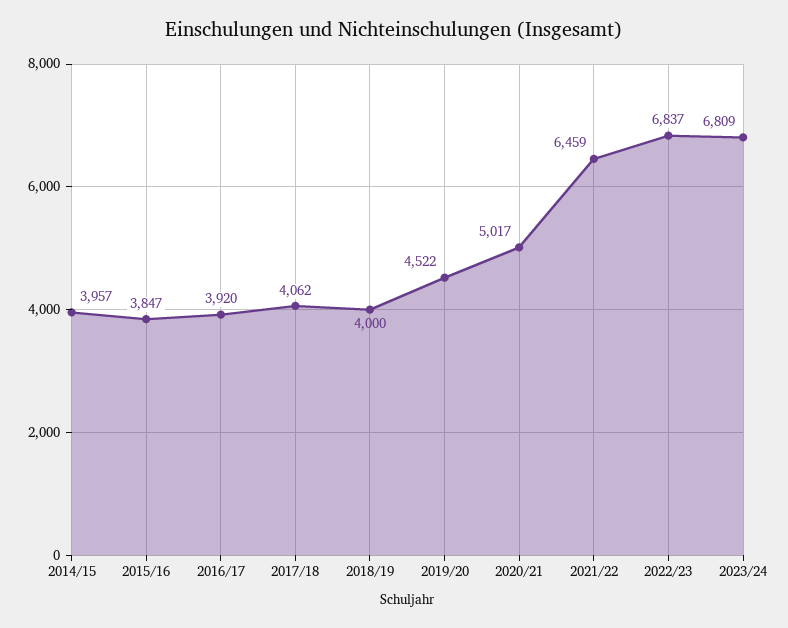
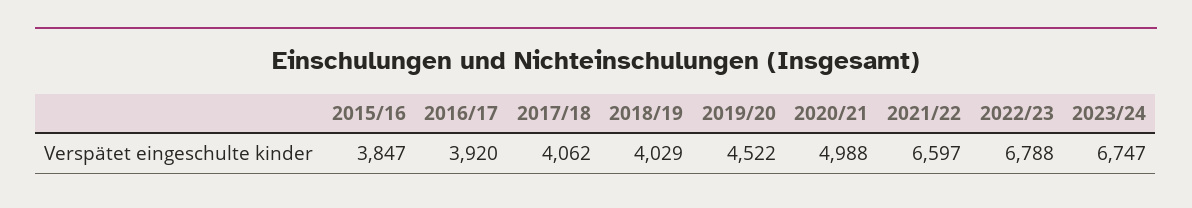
2014/15: 3957 -> none
2018/19: 4000 -> 4029
2020/21: 5017 -> 4988
2021/22: 6459 -> 6597
2022/23: 6837 -> 6788
2023/24: 6809 -> 6747

